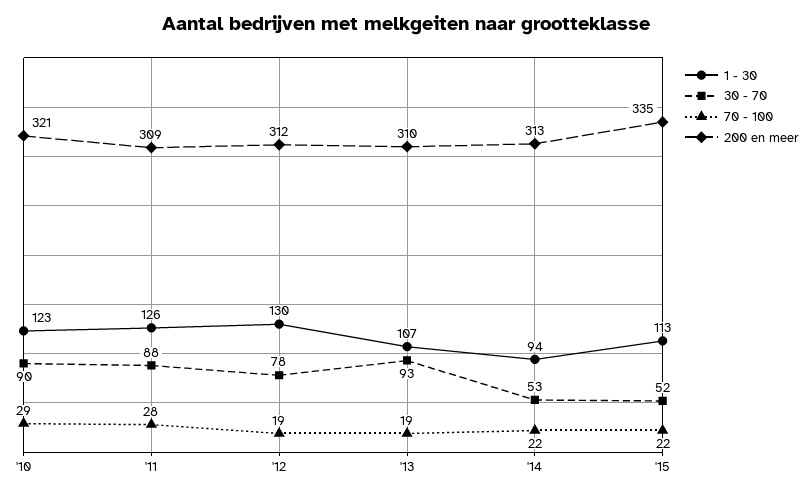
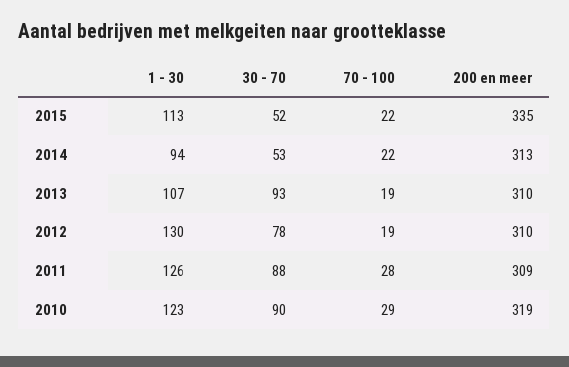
200 en meer, '10: 321 -> 319
200 en meer, '12: 312 -> 310

